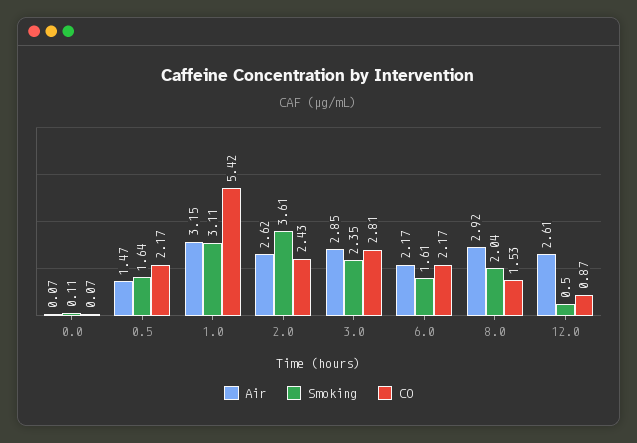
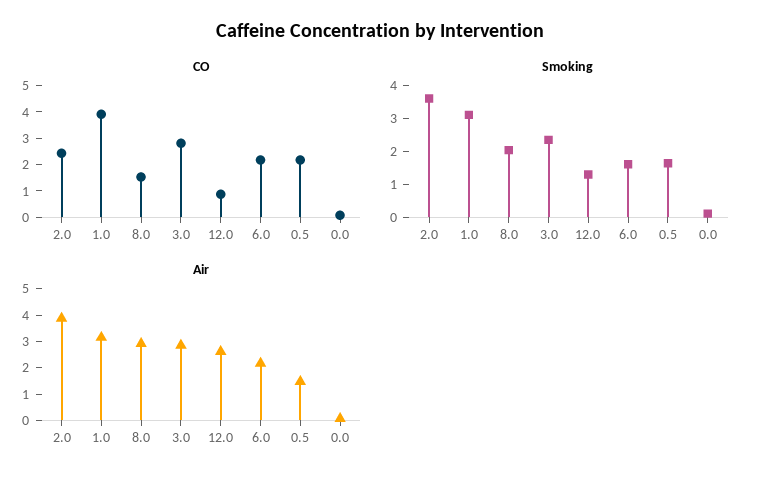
CO, 1.0: 5.42 -> 4
Air, 2.0: 2.62 -> 4
Smoking, 12.0: 0.5 -> 1.25

